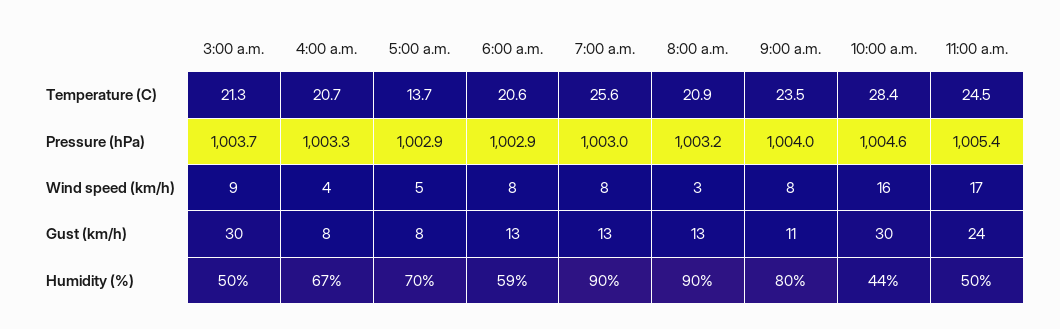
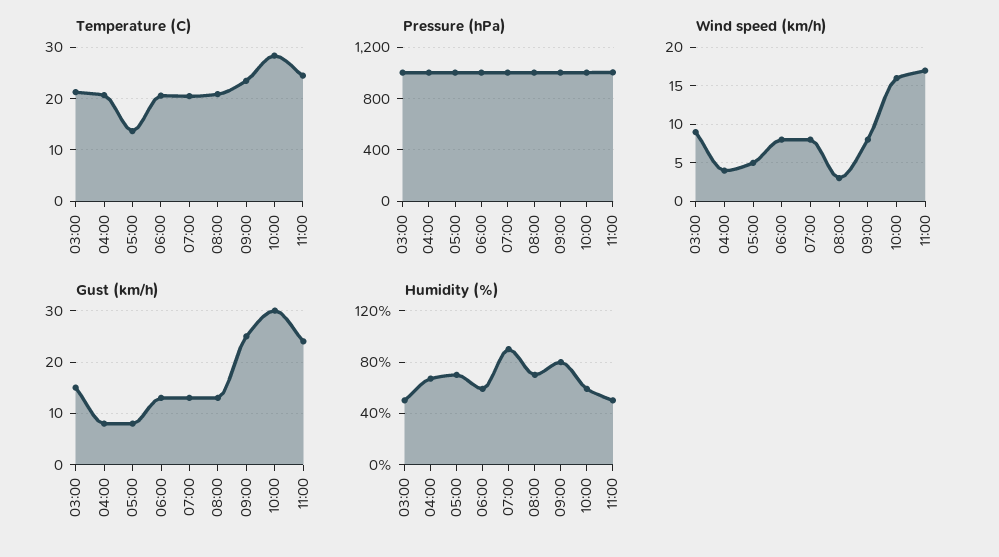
Temperature (C), 7:00 a.m.: 25.6 -> 20
Gust (km/h), 3:00 a.m.: 30 -> 15
Gust (km/h), 9:00 a.m.: 11 -> 25
Humidity (%), 8:00 a.m.: 90 -> 70
Humidity (%), 10:00 a.m.: 44 -> 60

